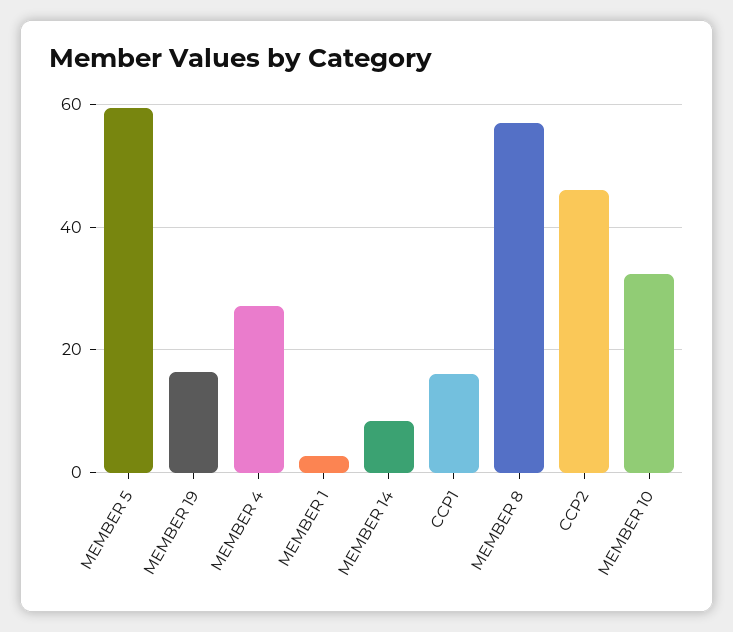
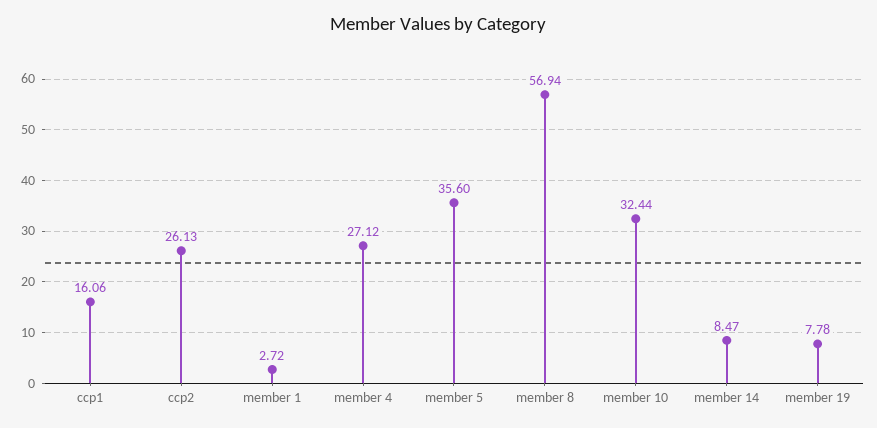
MEMBER 5: 60 -> 35.6
MEMBER 19: 16 -> 7.78
CCP2: 46 -> 26.13

